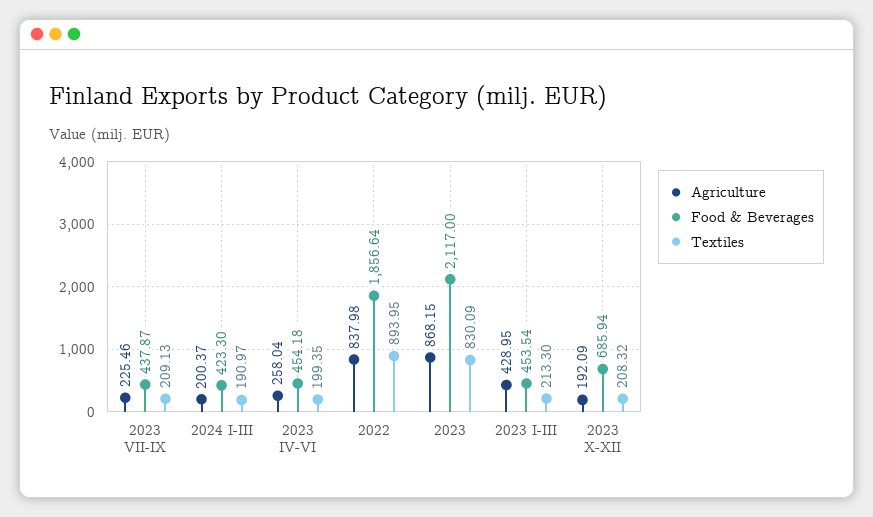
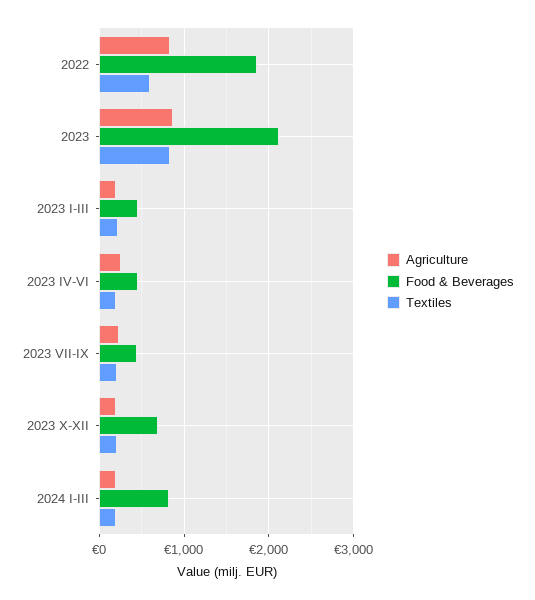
Food & Beverages, 2024 I-III: 423.3 -> 800
Textiles, 2022: 893.95 -> 600
Agriculture, 2023 I-III: 428.95 -> 200

